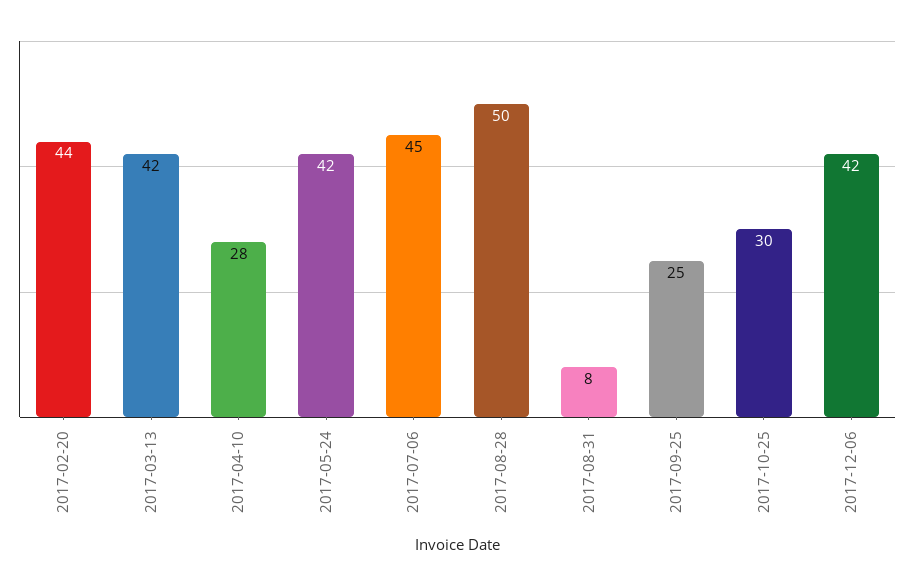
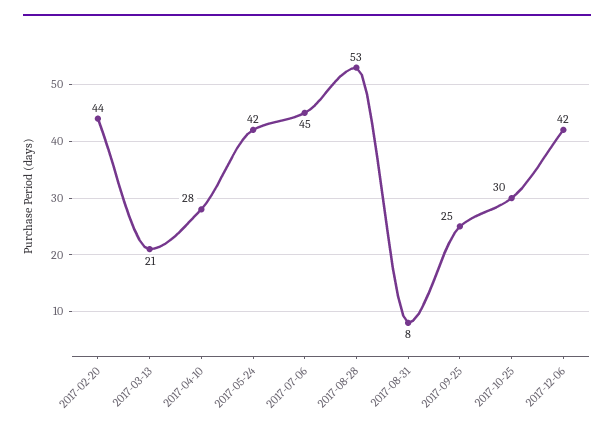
2017-03-13: 42 -> 21
2017-08-28: 50 -> 53

